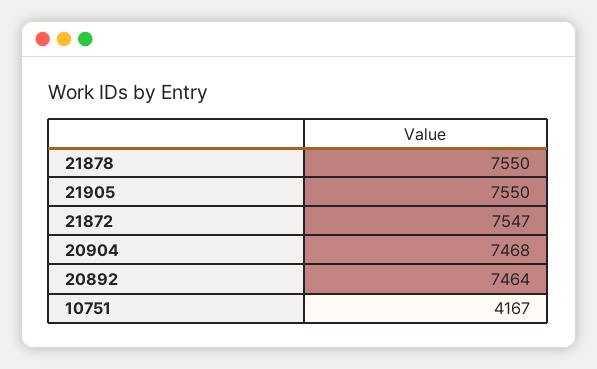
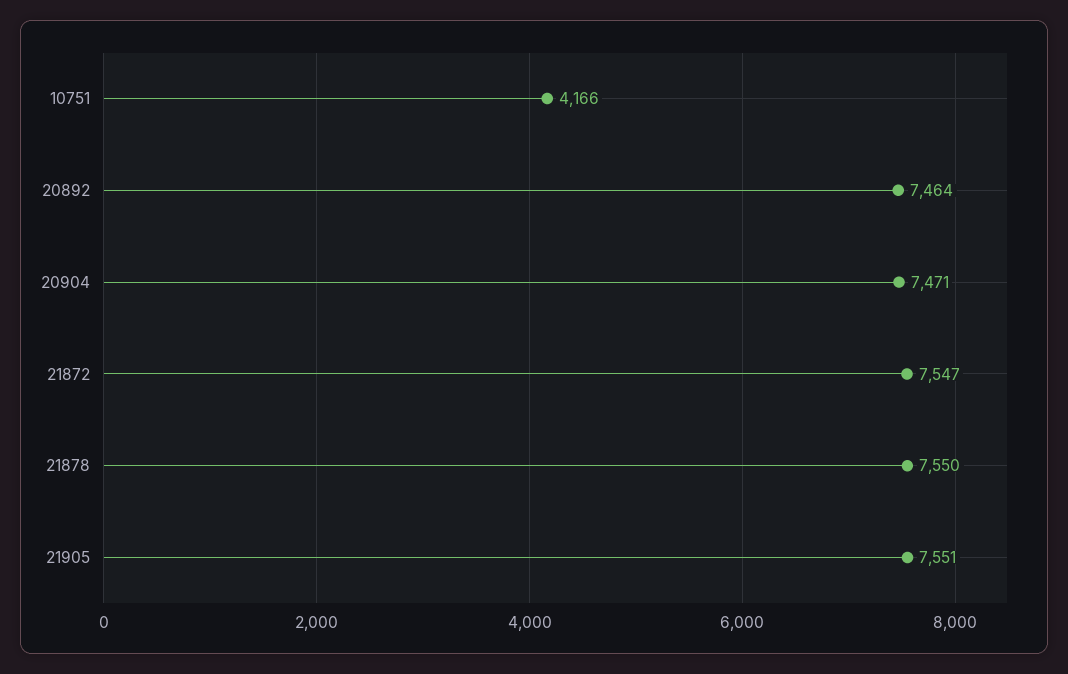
21905: 7550 -> 7551
20904: 7468 -> 7471
10751: 4167 -> 4166

